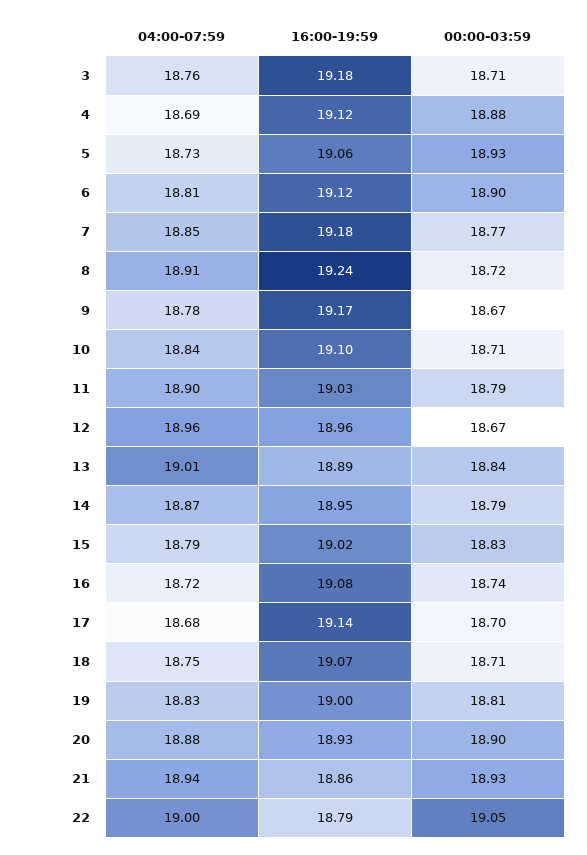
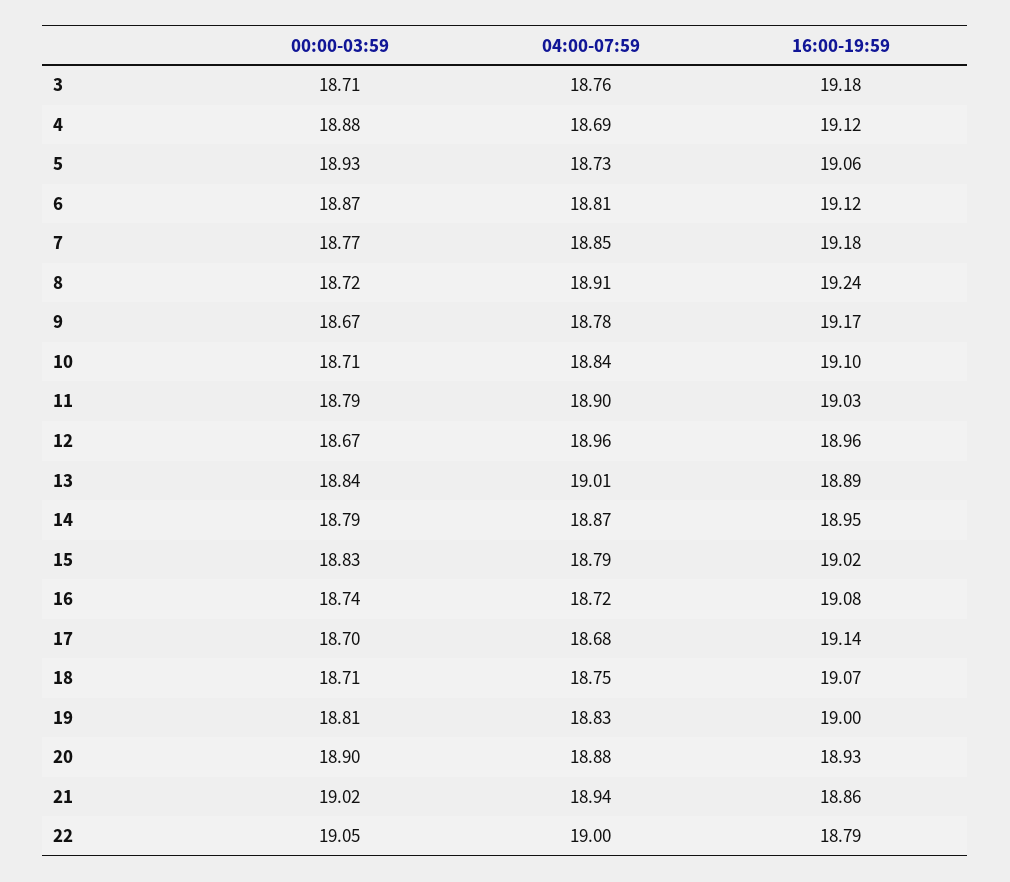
00:00-03:59, 6: 18.9 -> 18.87
00:00-03:59, 21: 18.93 -> 19.02

